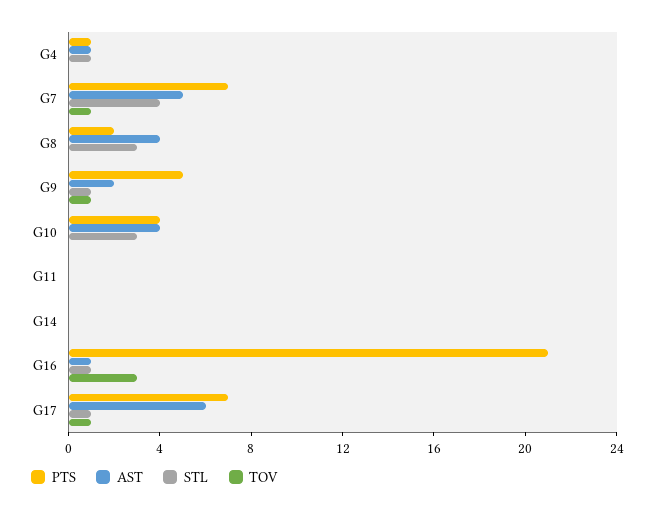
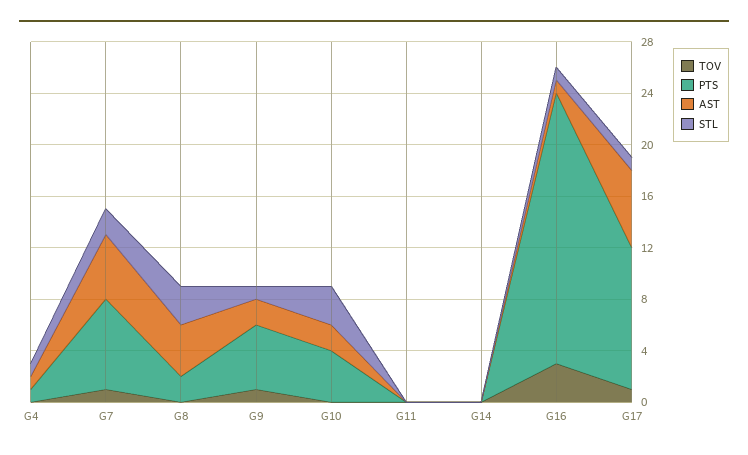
STL, G7: 4 -> 2
AST, G10: 4 -> 2
PTS, G17: 7 -> 11

